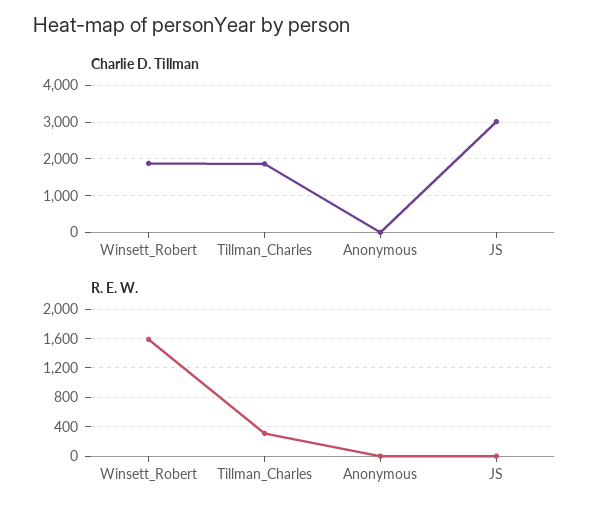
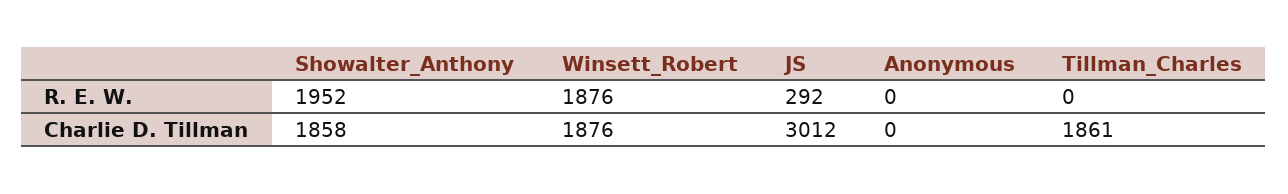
R. E. W., Winsett_Robert: 1600 -> 1876
R. E. W., Tillman_Charles: 300 -> 0
R. E. W., JS: 0 -> 292
R. E. W., Showalter_Anthony: none -> 1952
Charlie D. Tillman, Showalter_Anthony: none -> 1858

